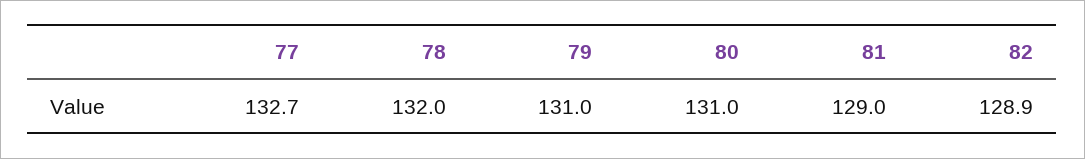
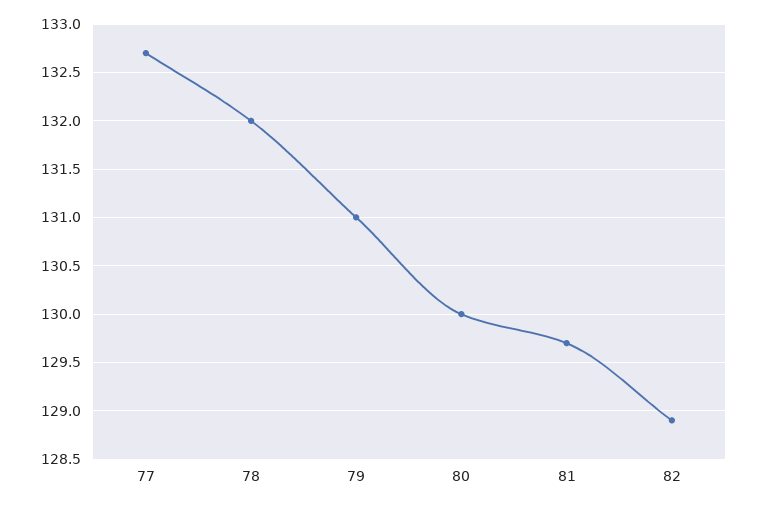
80: 131 -> 130
81: 129 -> 129.7

